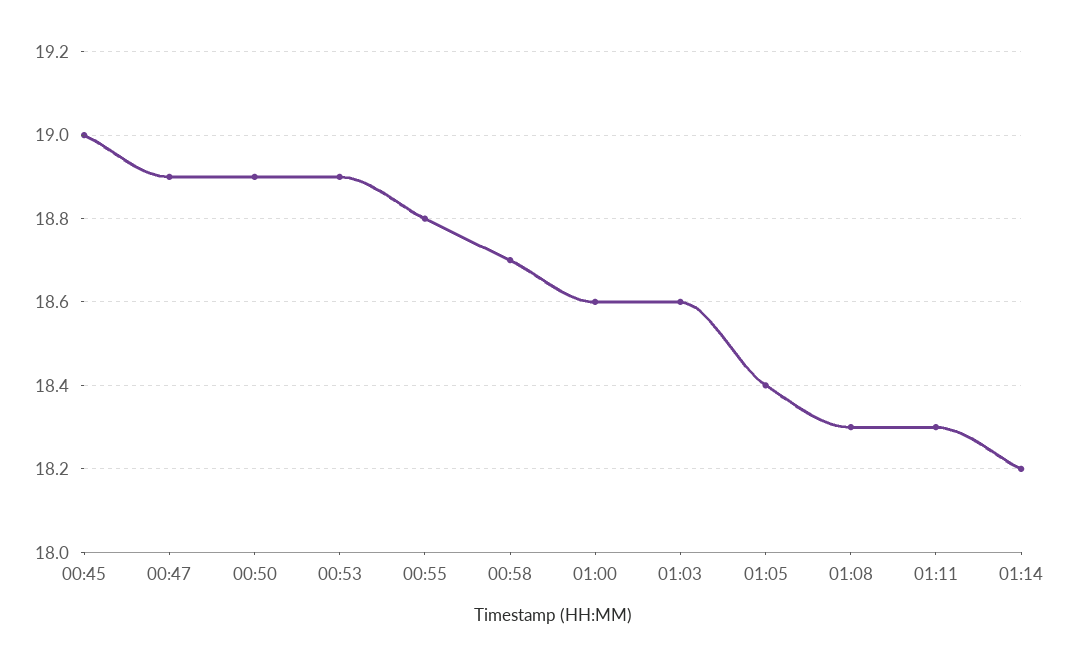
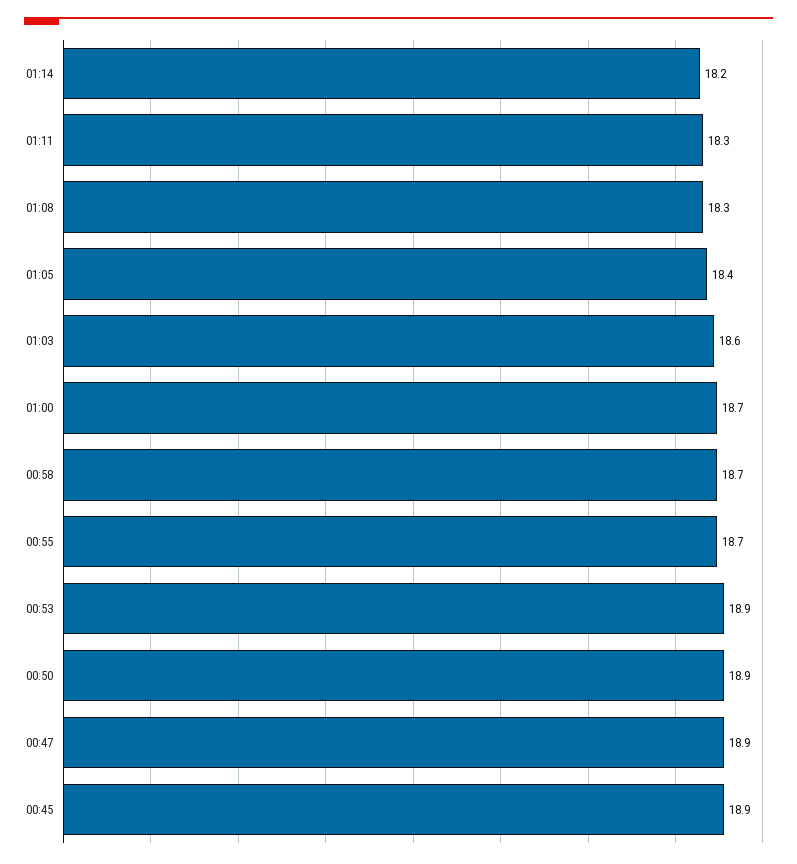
00:45: 19 -> 18.9
00:55: 18.8 -> 18.7
01:00: 18.6 -> 18.7

